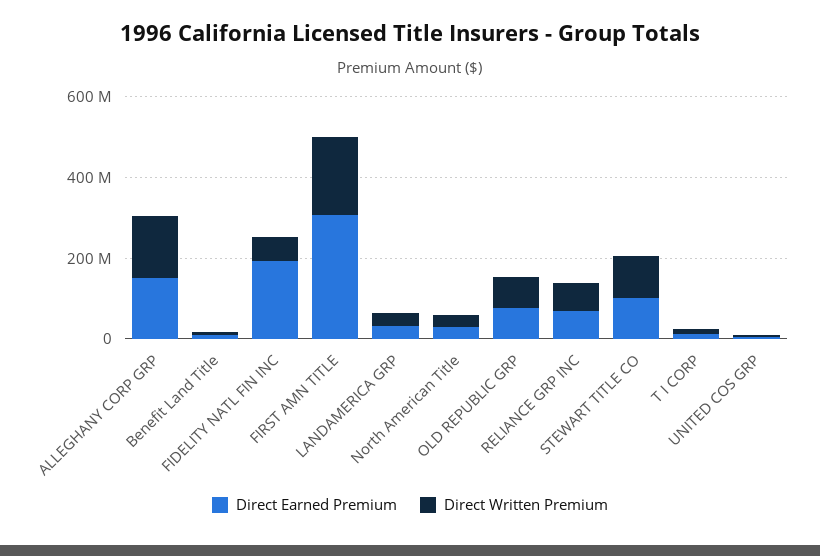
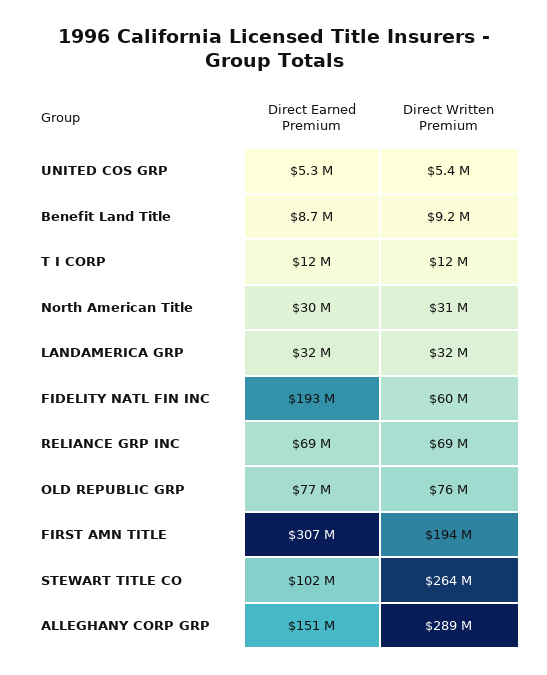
Direct Written Premium, ALLEGHANY CORP GRP: 150000000 -> 289000000
Direct Written Premium, STEWART TITLE CO: 100000000 -> 264000000

